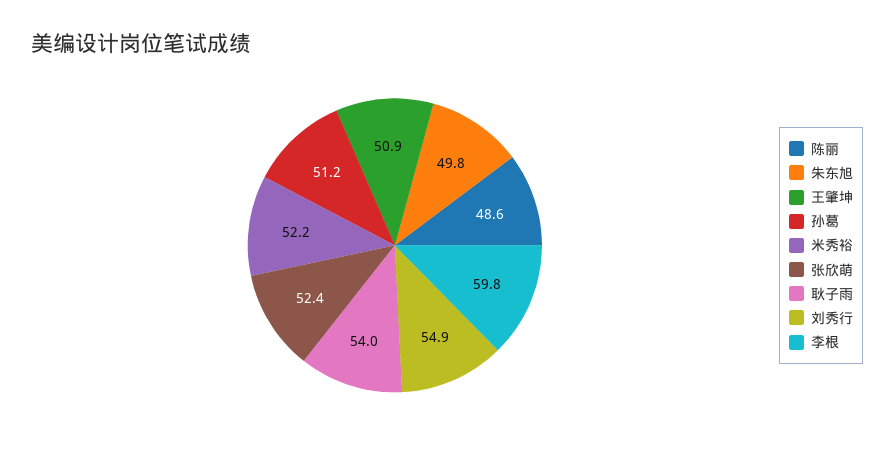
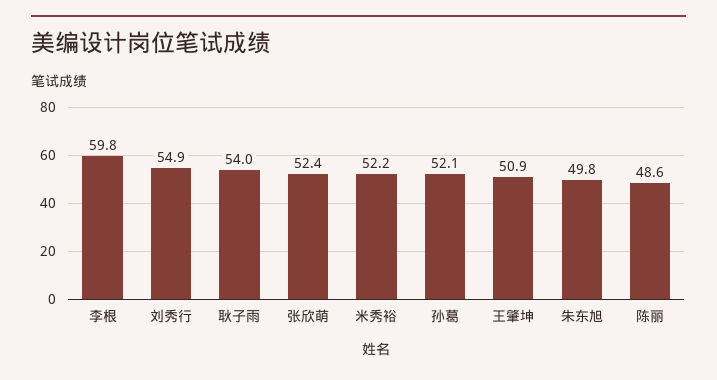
孙葛: 51.2 -> 52.1

